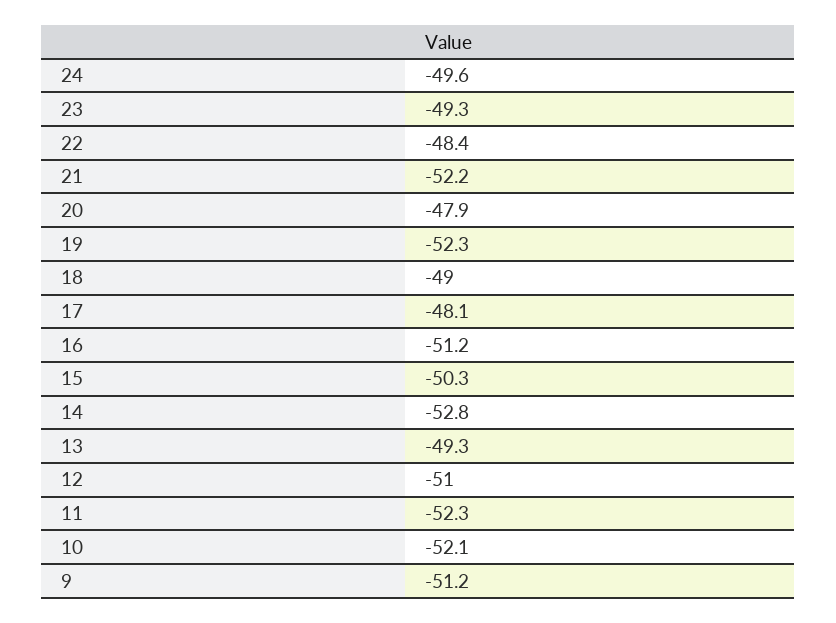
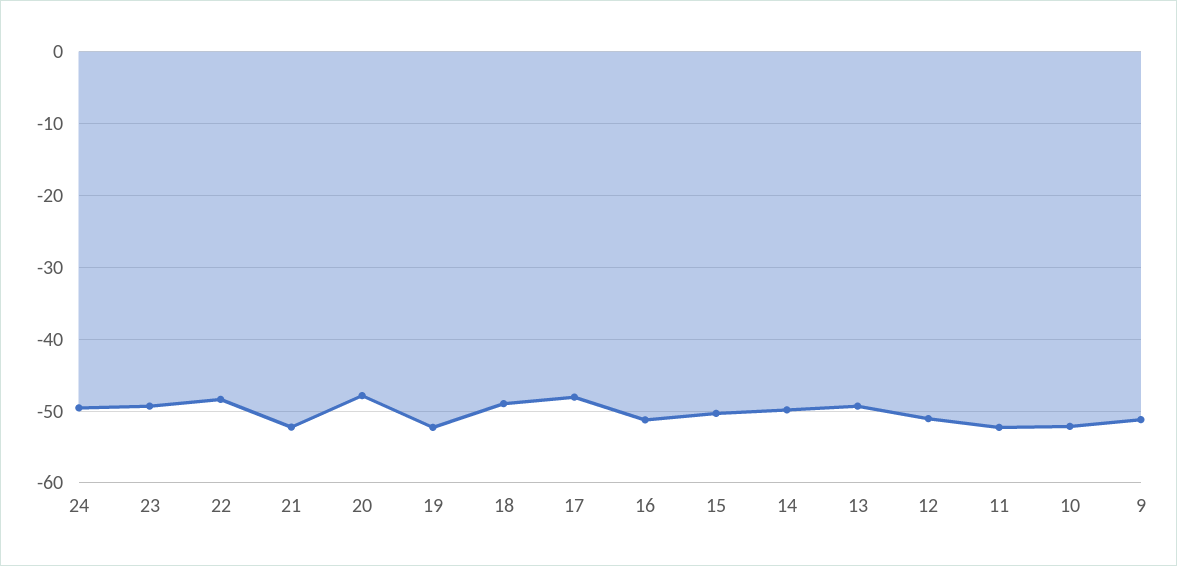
14: -52.8 -> -50

